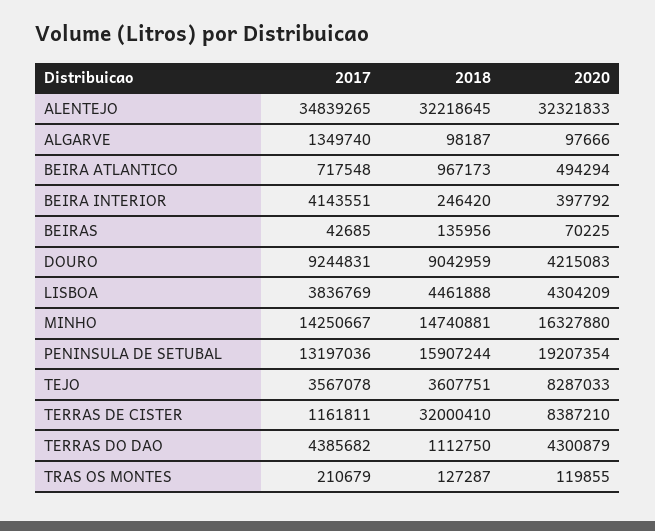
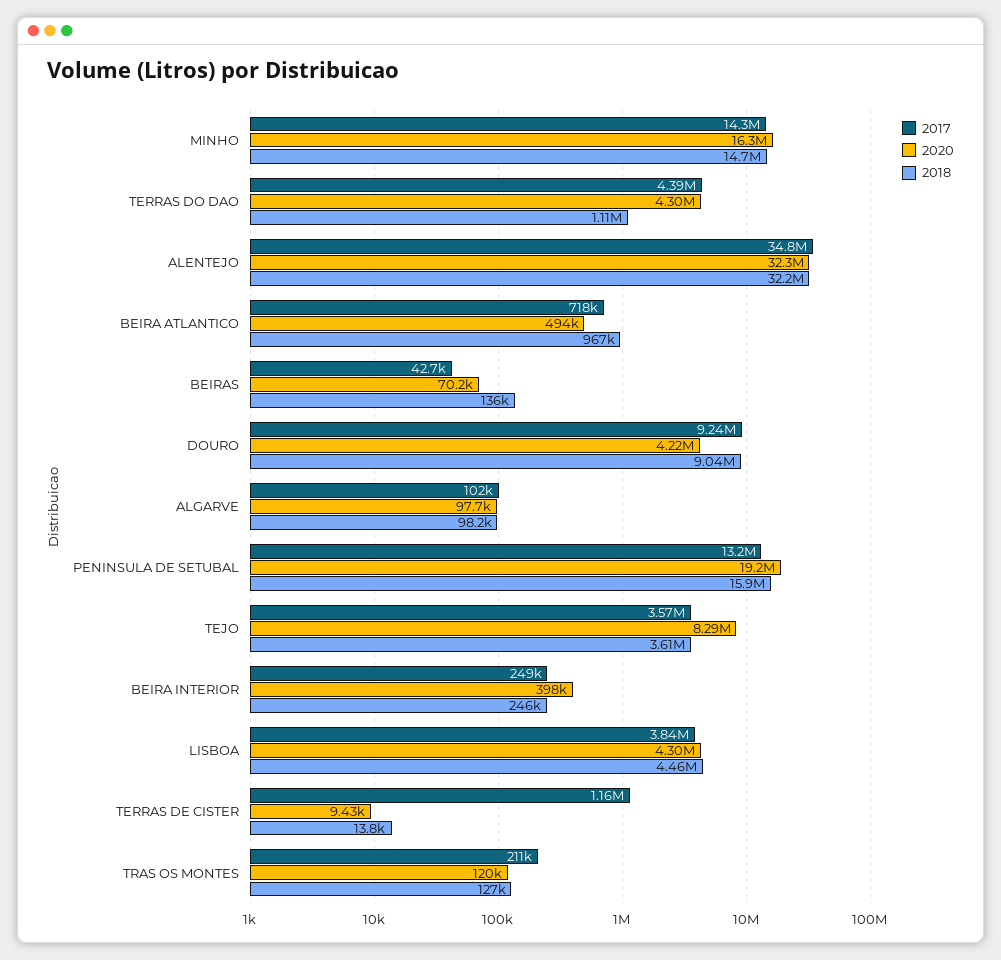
2017, ALGARVE: 1349740 -> 102000
2017, BEIRA INTERIOR: 4143551 -> 249000
2018, TERRAS DE CISTER: 32000410 -> 13800
2020, TERRAS DE CISTER: 8387210 -> 9430

